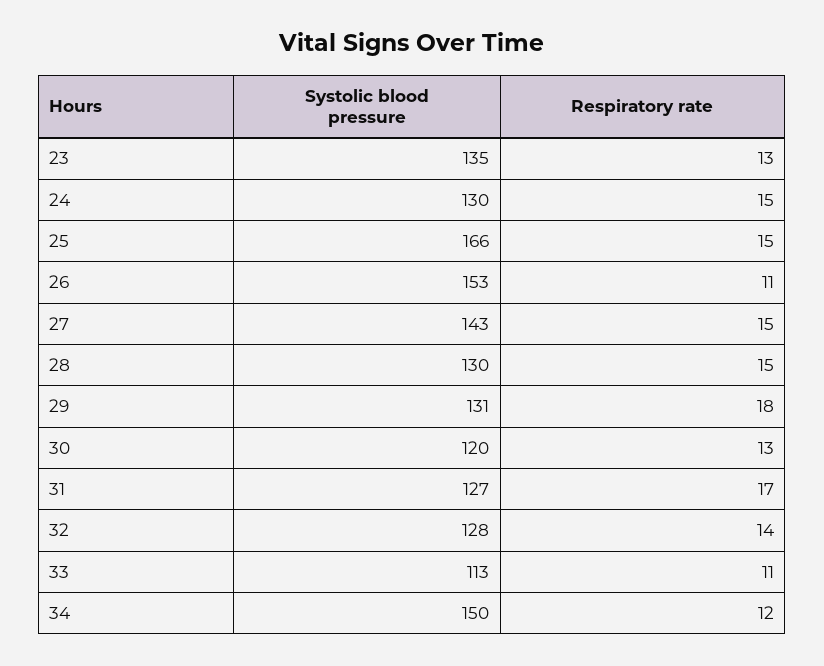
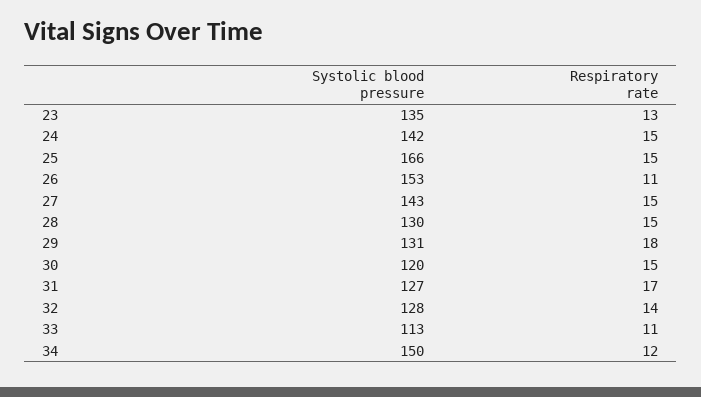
Systolic blood pressure, 24: 130 -> 142
Respiratory rate, 30: 13 -> 15

